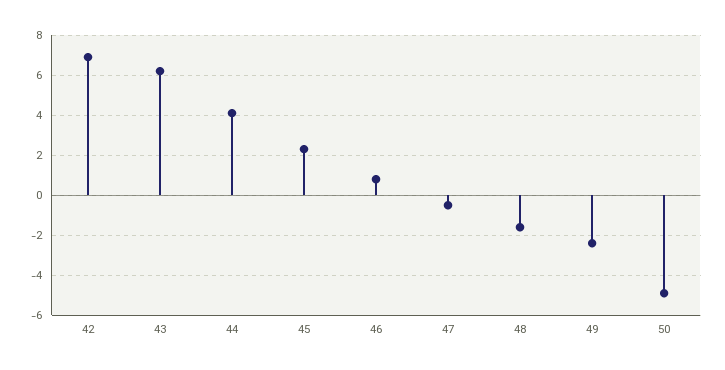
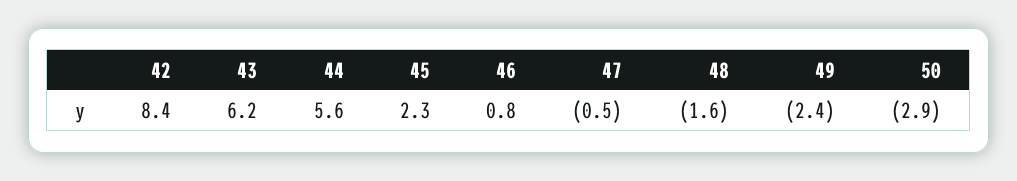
42: 7 -> 8.4
44: 4 -> 5.6
50: -5 -> -2.9

